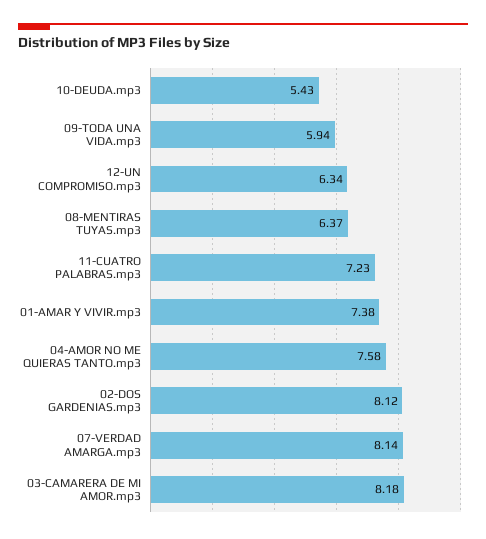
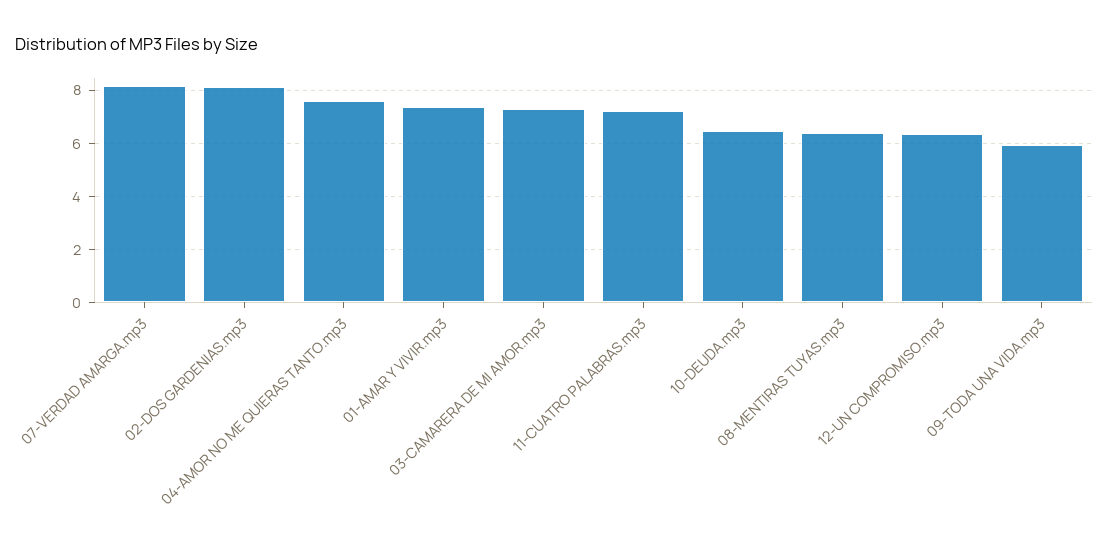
10-DEUDA.mp3: 5.43 -> 6.5
03-CAMARERA DE MI AMOR.mp3: 8.18 -> 7.25

